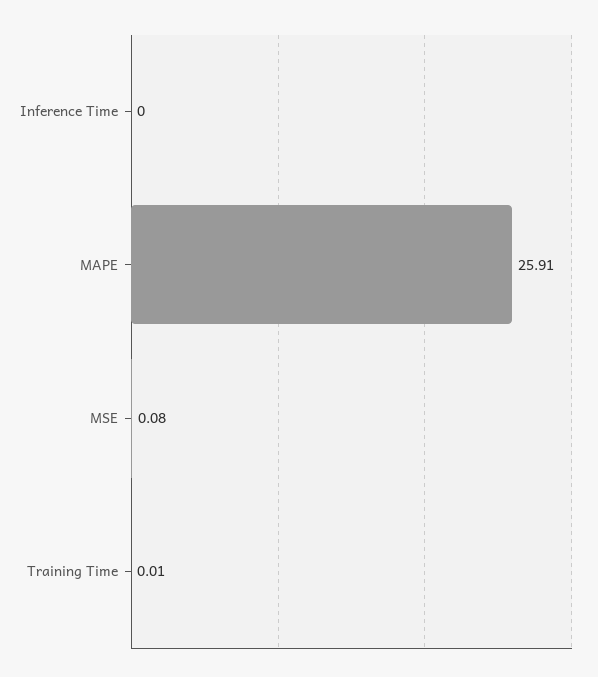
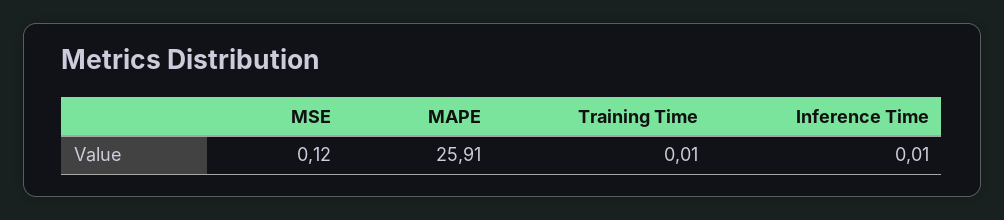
Inference Time: 0 -> 0.01
MSE: 0.08 -> 0.12

